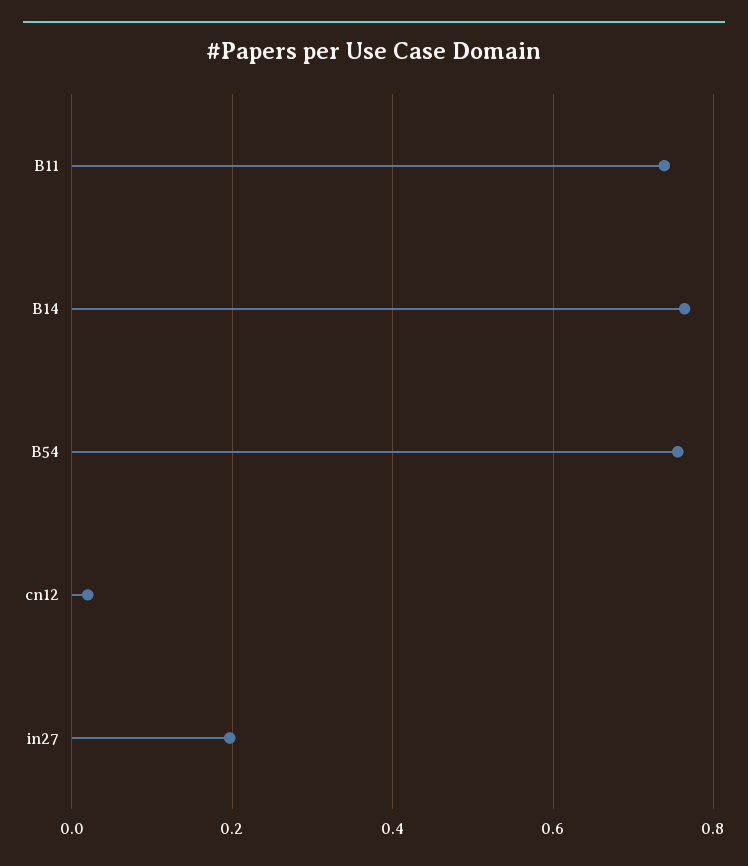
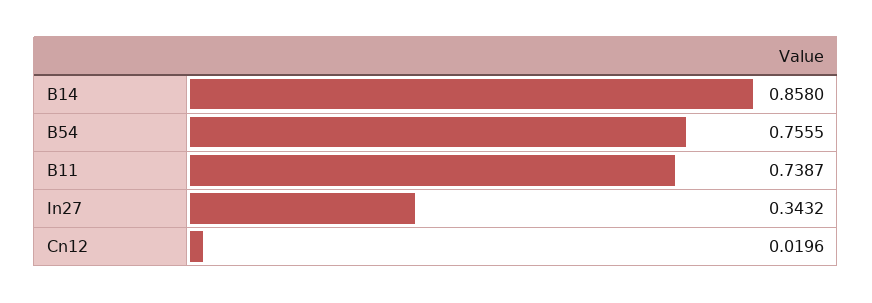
B14: 0.76 -> 0.858
in27: 0.2 -> 0.3432

